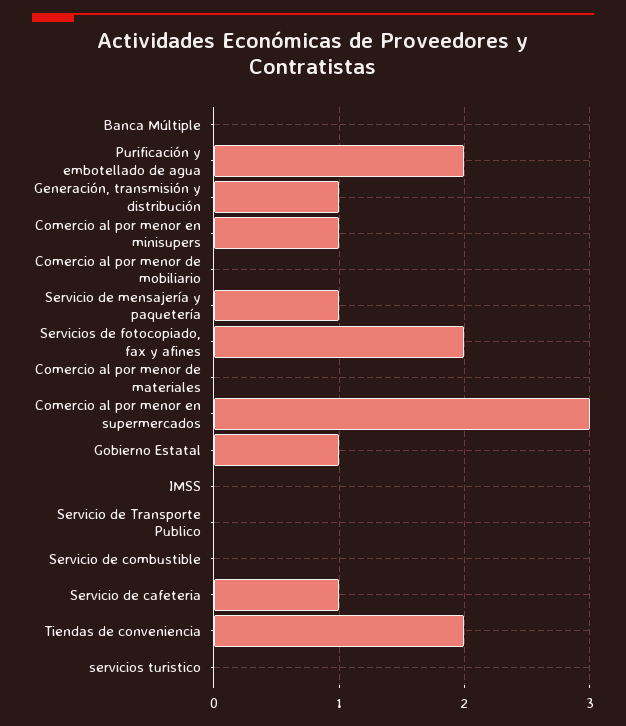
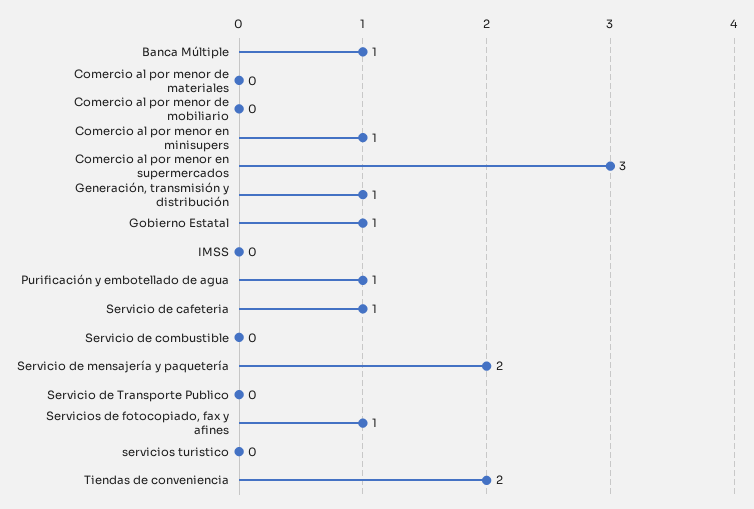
Banca Múltiple: 0 -> 1
Purificación y embotellado de agua: 2 -> 1
Servicio de mensajería y paquetería: 1 -> 2
Servicios de fotocopiado, fax y afines: 2 -> 1

